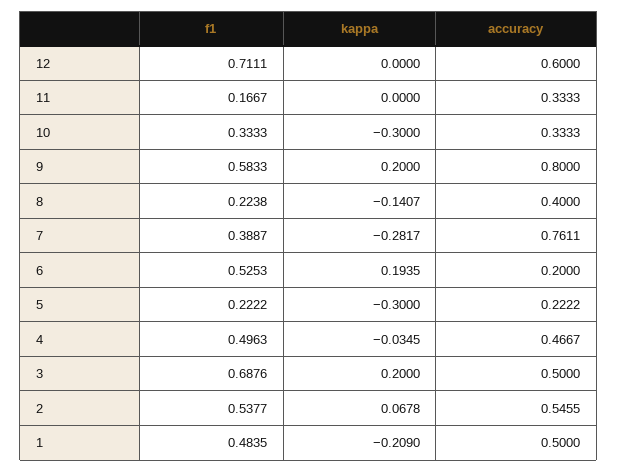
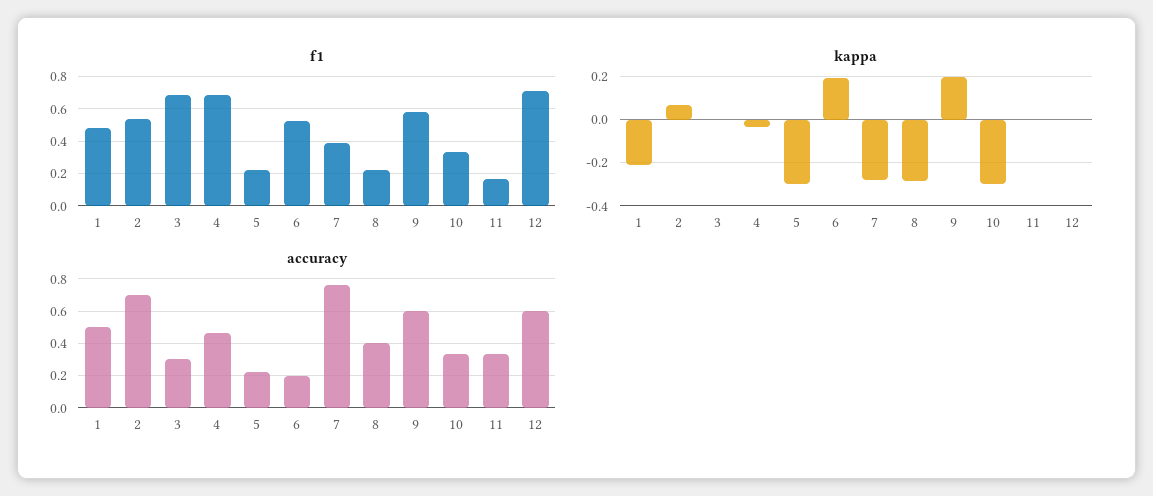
accuracy, 9: 0.8 -> 0.6
kappa, 8: -0.1407 -> -0.3
f1, 4: 0.4963 -> 0.7
kappa, 3: 0.2 -> 0
accuracy, 3: 0.5 -> 0.3
accuracy, 2: 0.5455 -> 0.7

